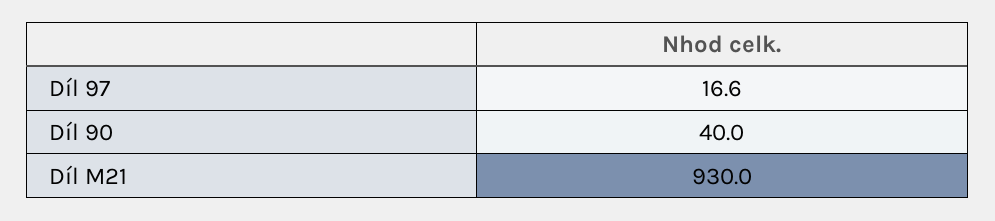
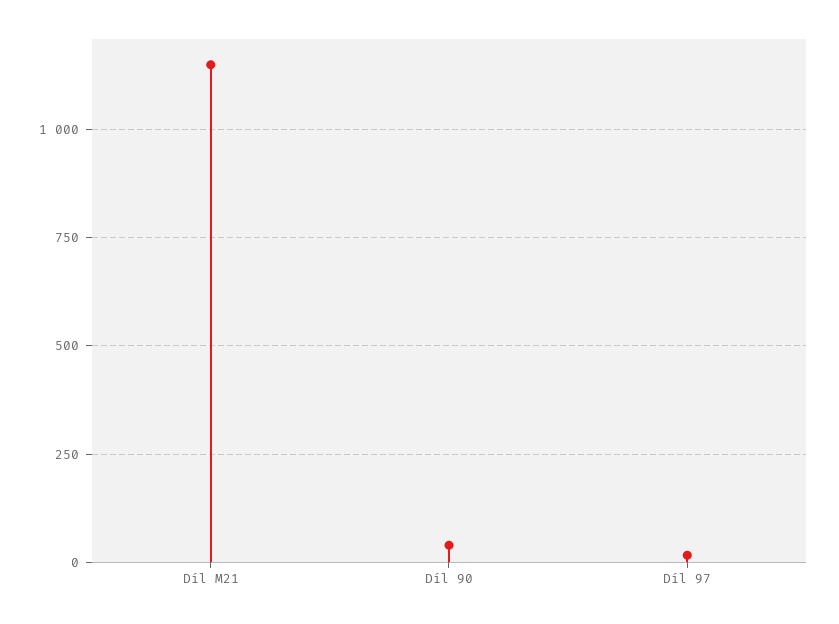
Díl M21: 930 -> 1150

